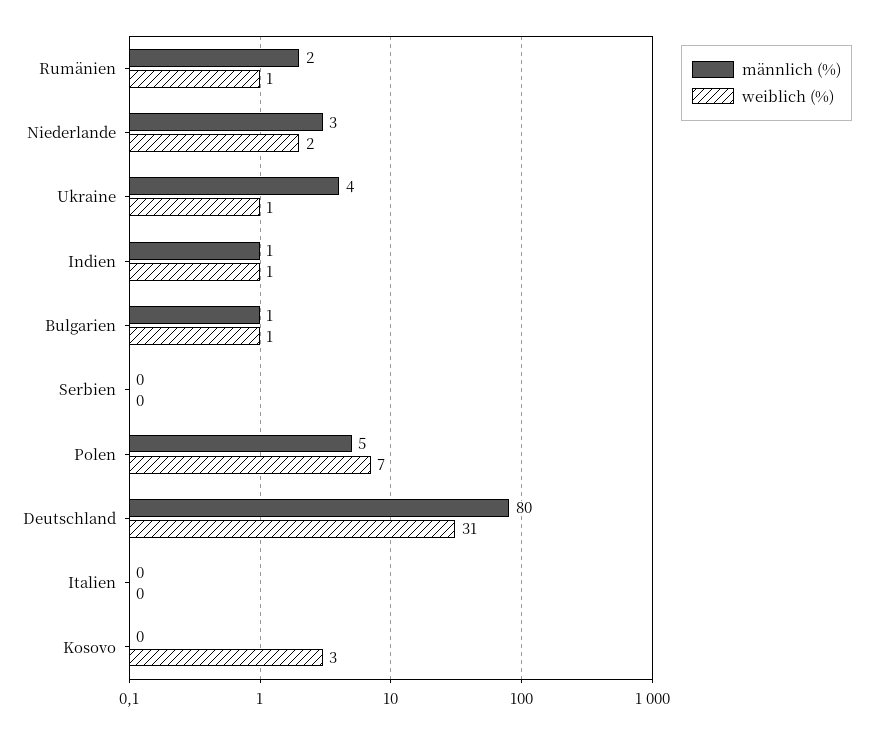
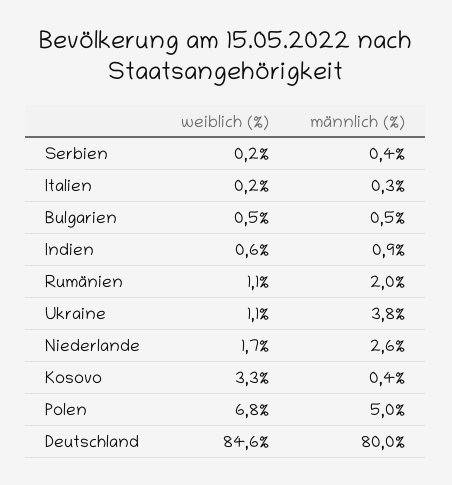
weiblich (%), Deutschland: 31 -> 84.6

